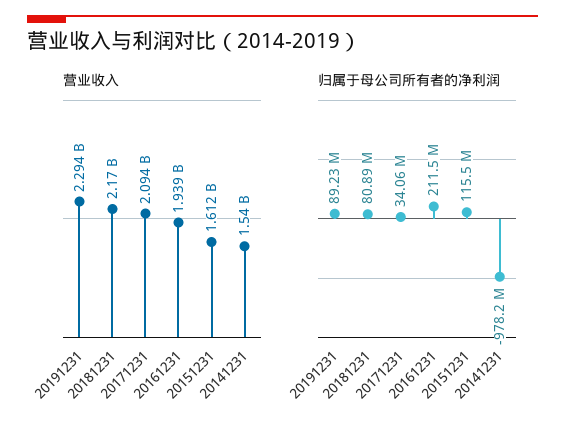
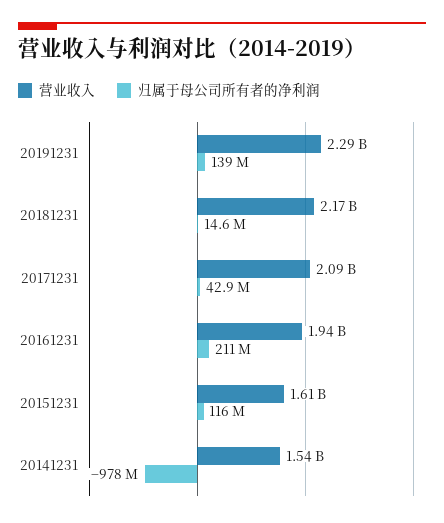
归属于母公司所有者的净利润, 20191231: 89230000 -> 139000000
归属于母公司所有者的净利润, 20181231: 80890000 -> 14600000
归属于母公司所有者的净利润, 20171231: 34060000 -> 42900000

